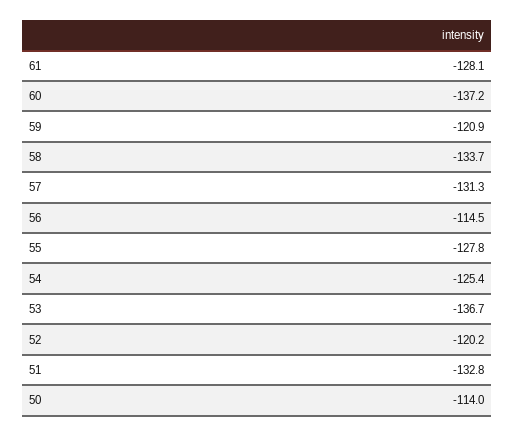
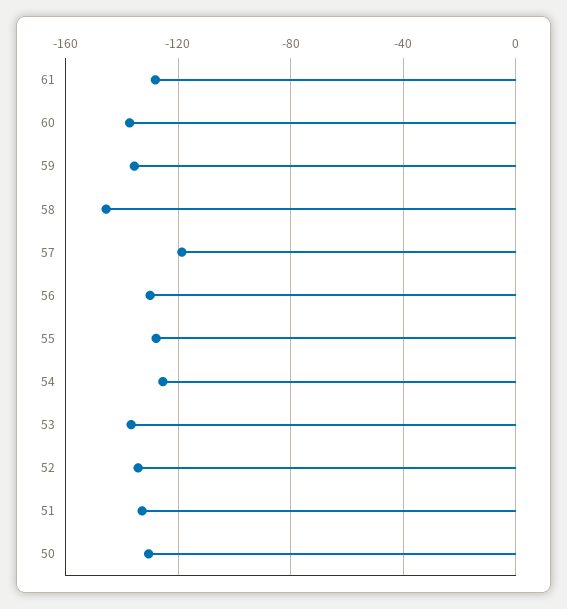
59: -120.9 -> -135
58: -133.7 -> -145
57: -131.3 -> -120
56: -114.5 -> -130
52: -120.2 -> -135
50: -114 -> -130

